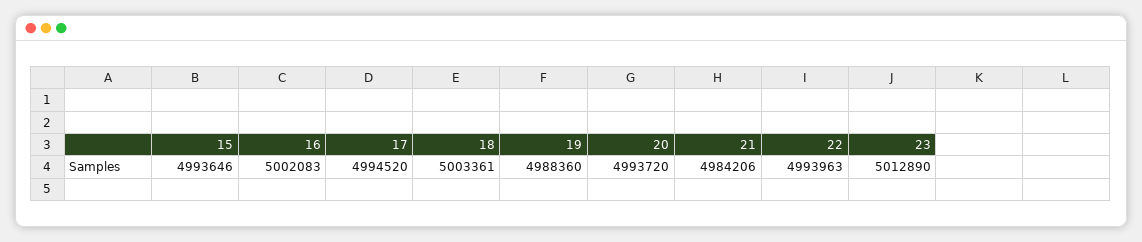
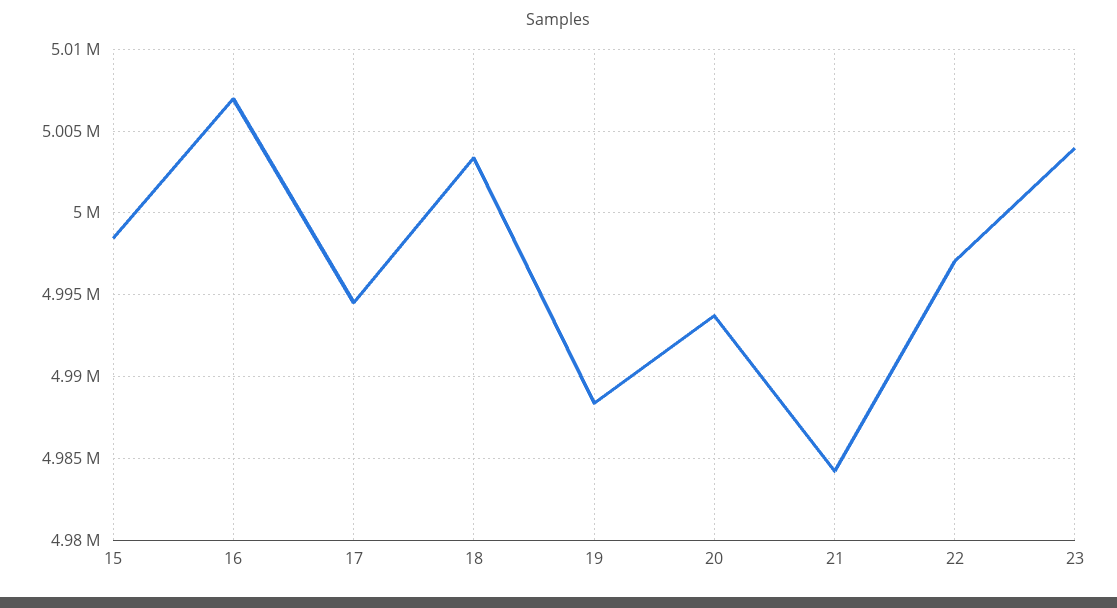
15: 4993646 -> 4998500
16: 5002083 -> 5007000
22: 4993963 -> 4997000
23: 5012890 -> 5004000

